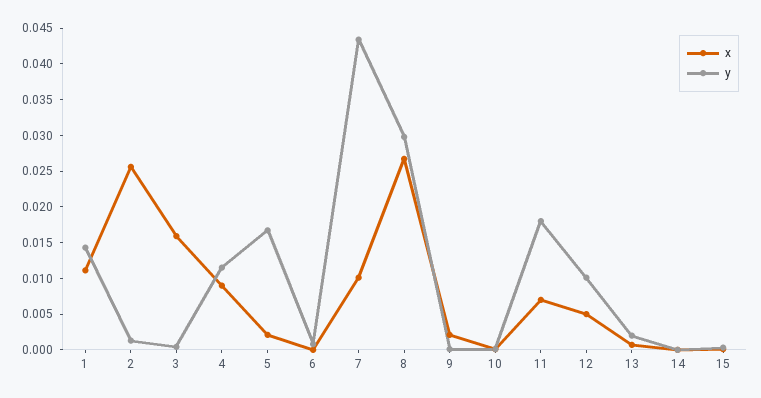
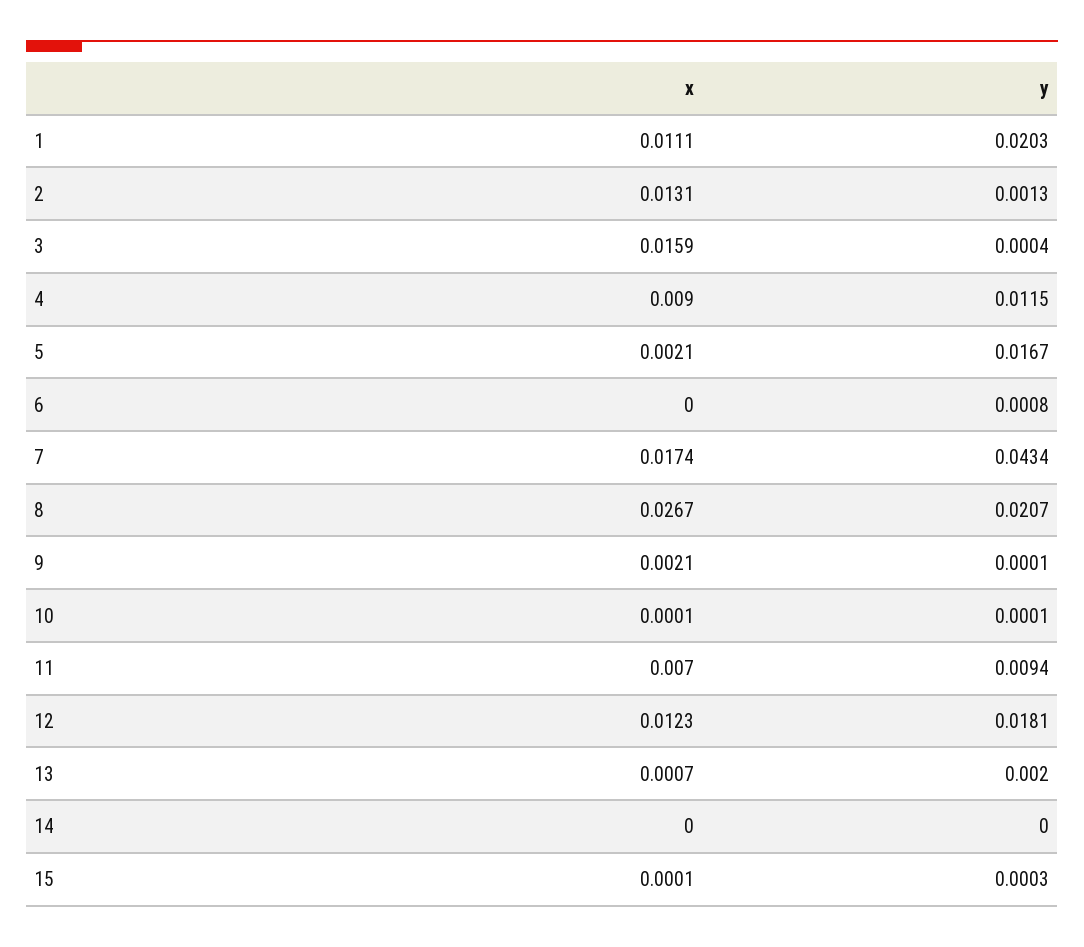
y, 1: 0.015 -> 0.0203
x, 2: 0.025 -> 0.0131
x, 7: 0.01 -> 0.0174
y, 8: 0.03 -> 0.0207
y, 11: 0.0175 -> 0.0094
x, 12: 0.005 -> 0.0123
y, 12: 0.01 -> 0.0181

